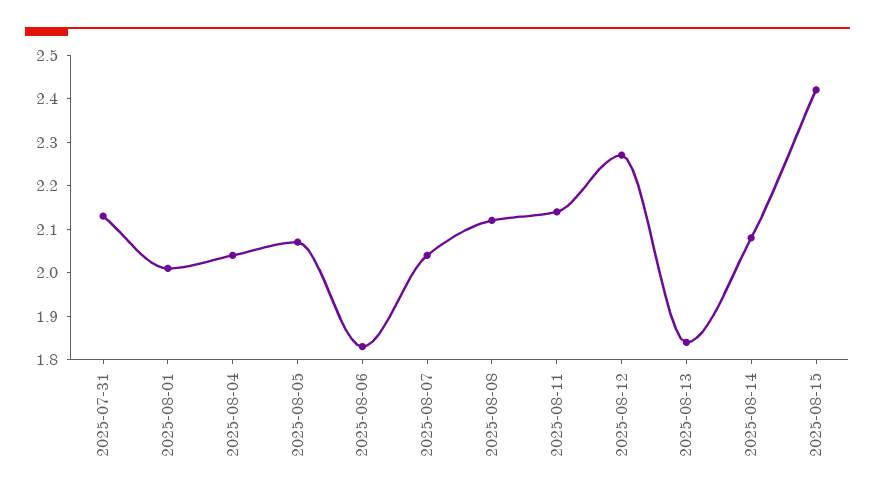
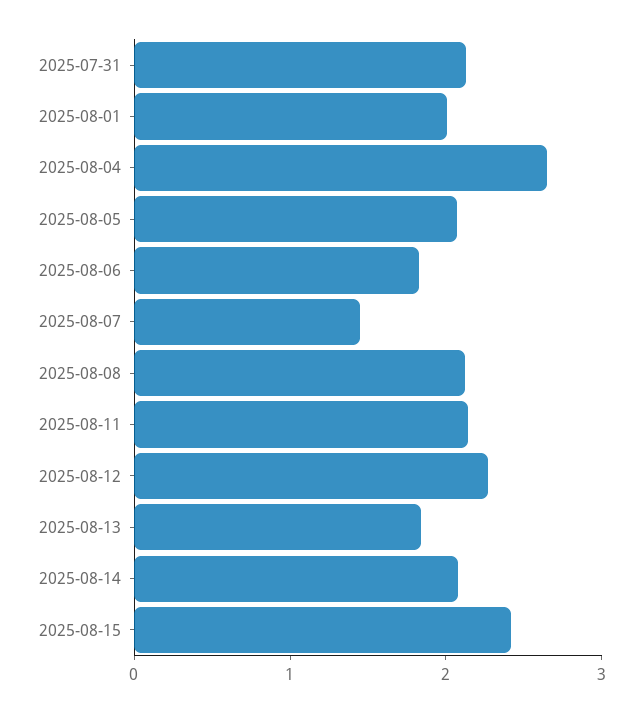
2025-08-04: 2.05 -> 2.6
2025-08-07: 2.05 -> 1.4

